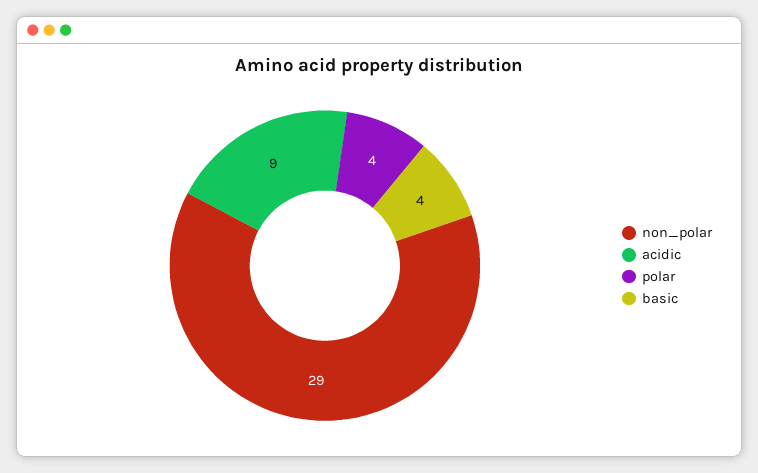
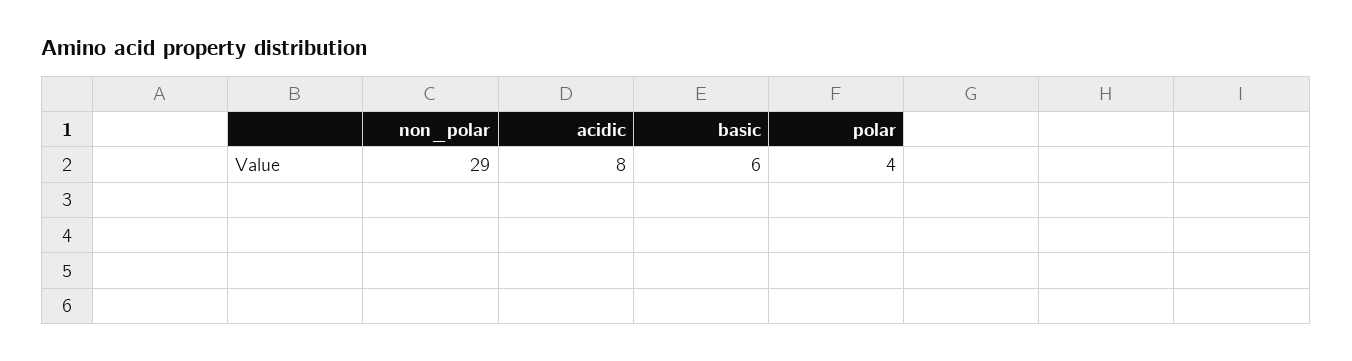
acidic: 9 -> 8
basic: 4 -> 6

